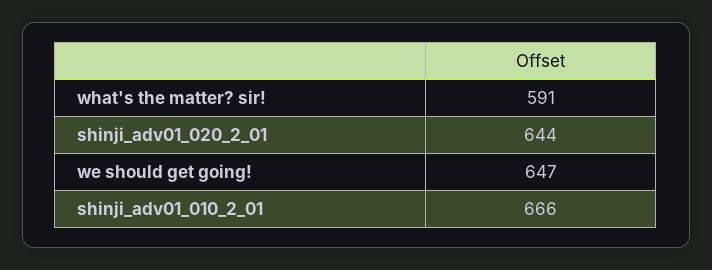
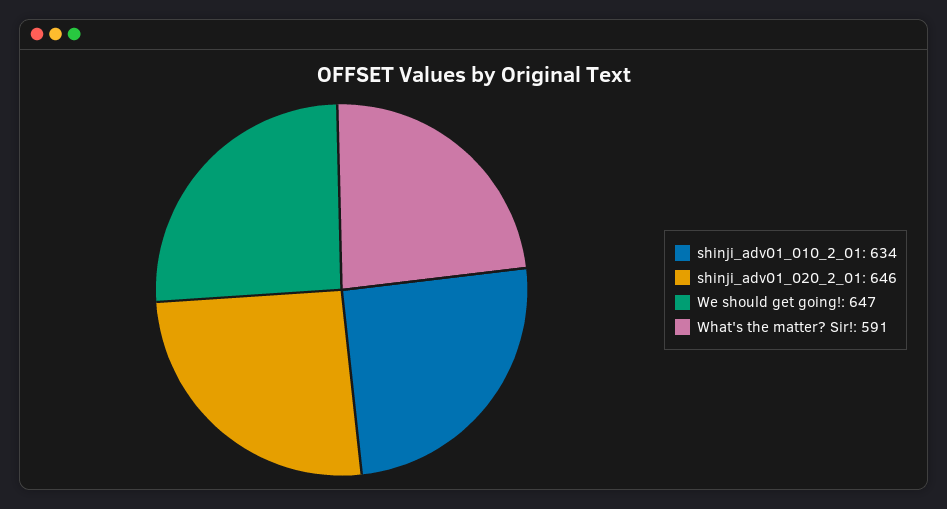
shinji_adv01_020_2_01: 644 -> 646
shinji_adv01_010_2_01: 666 -> 634

